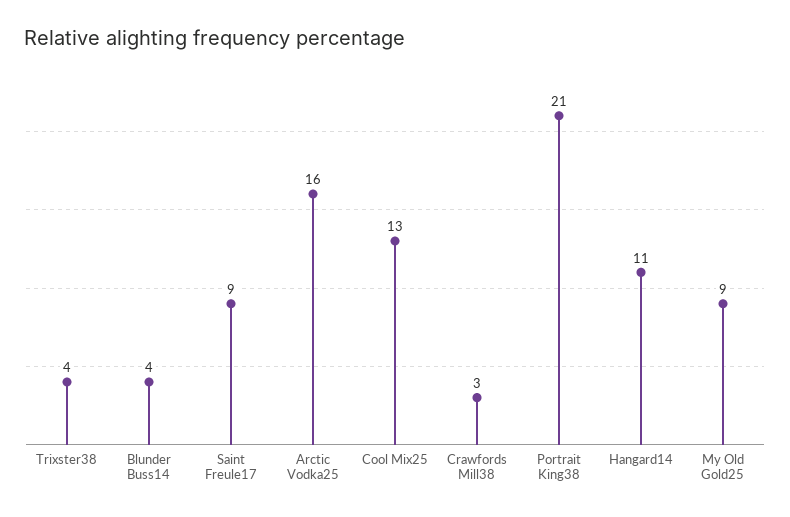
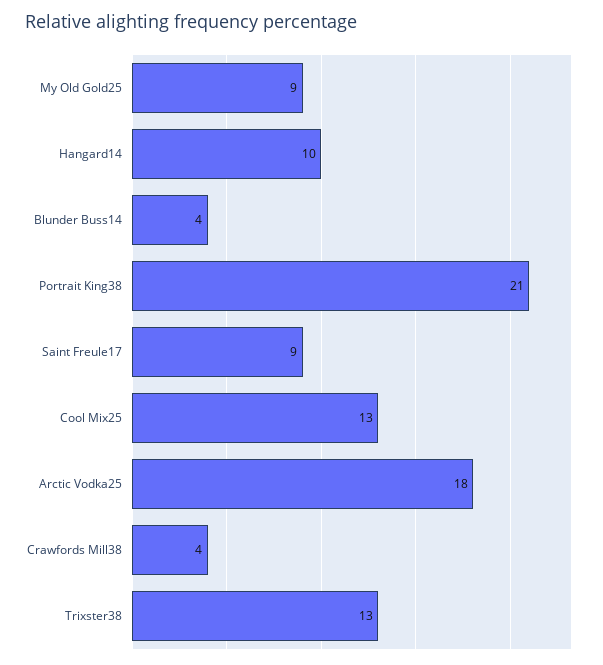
Trixster38: 4 -> 13
Arctic Vodka25: 16 -> 18
Crawfords Mill38: 3 -> 4
Hangard14: 11 -> 10

